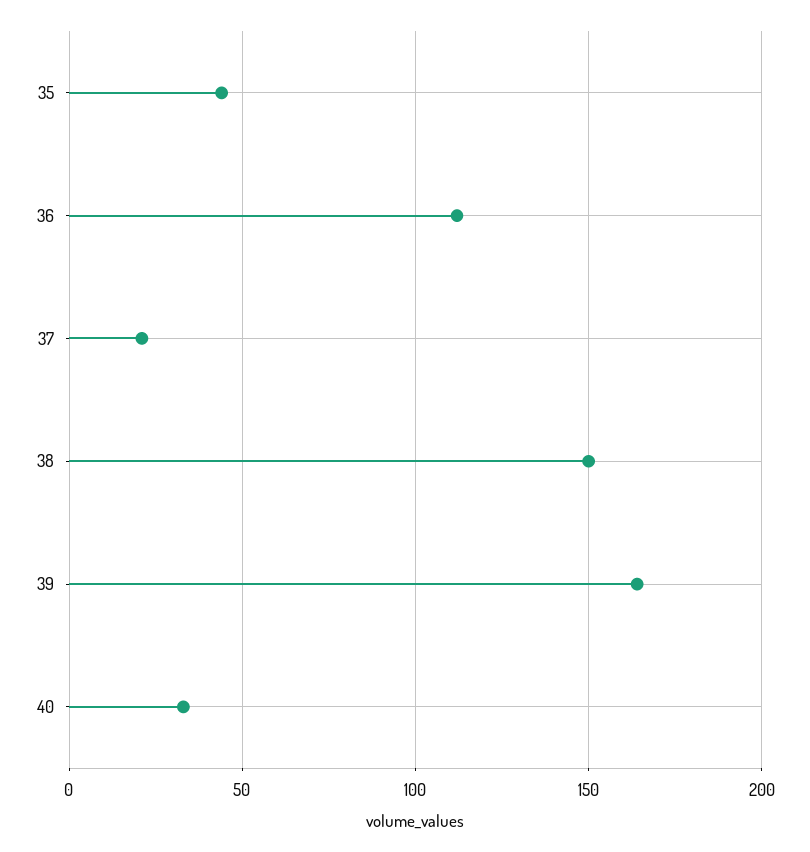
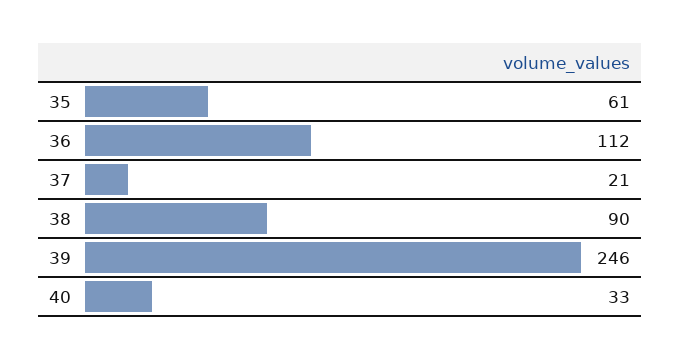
35: 45 -> 61
38: 150 -> 90
39: 165 -> 246

